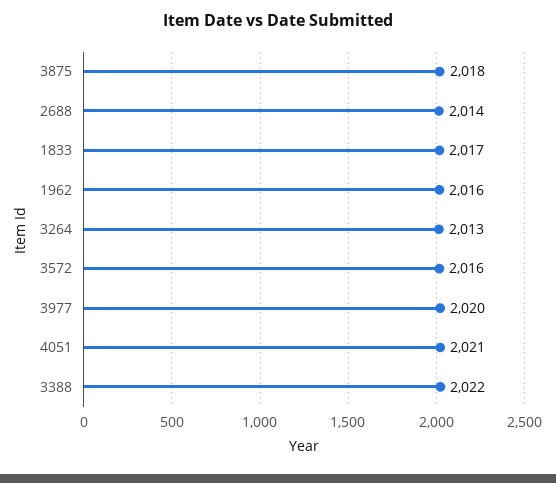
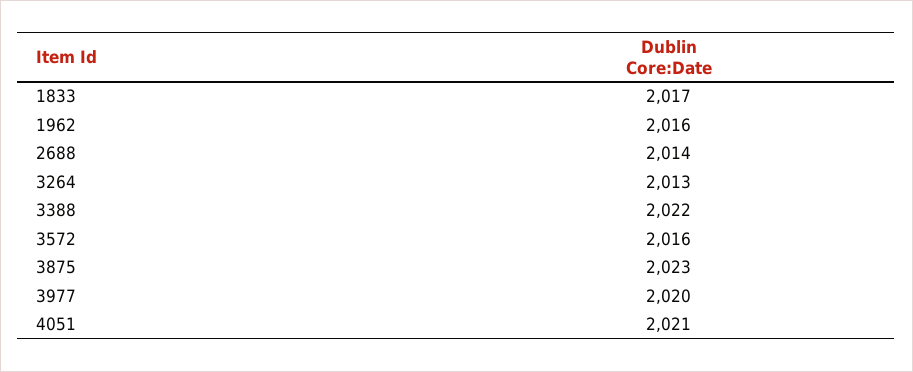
3875: 2018 -> 2023

